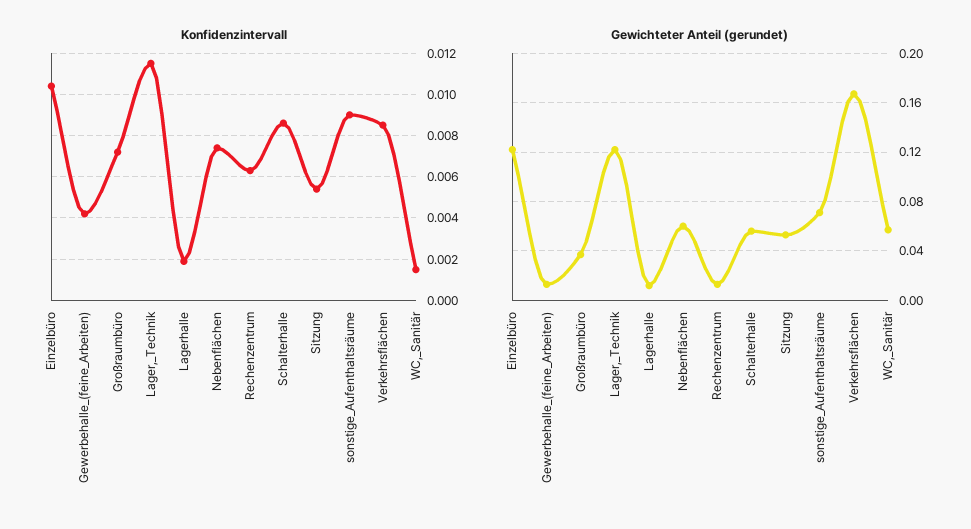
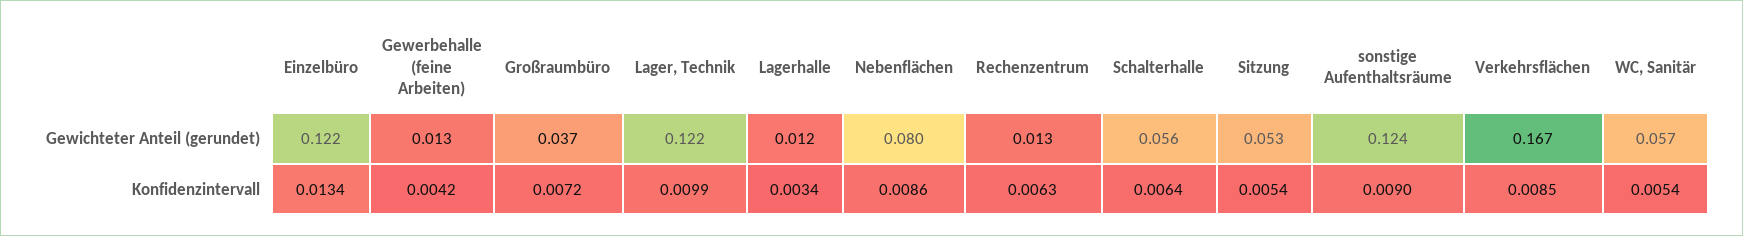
Konfidenzintervall, Einzelbüro: 0.0105 -> 0.0134
Konfidenzintervall, Lager,_Technik: 0.0115 -> 0.0099
Konfidenzintervall, Lagerhalle: 0.002 -> 0.0034
Konfidenzintervall, Nebenflächen: 0.0075 -> 0.0086
Konfidenzintervall, Schalterhalle: 0.0085 -> 0.0064
Konfidenzintervall, WC,_Sanitär: 0.0015 -> 0.0054
Gewichteter Anteil (gerundet), Nebenflächen: 0.06 -> 0.08
Gewichteter Anteil (gerundet), sonstige_Aufenthaltsräume: 0.07 -> 0.124

